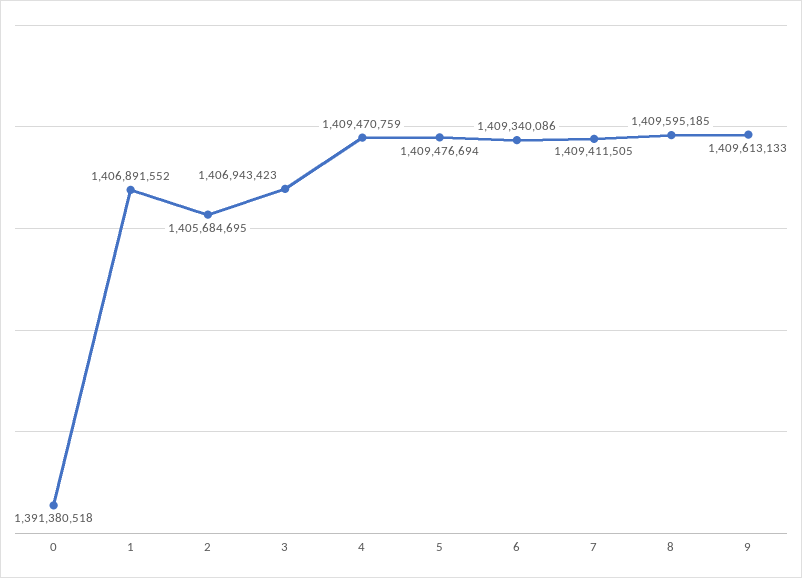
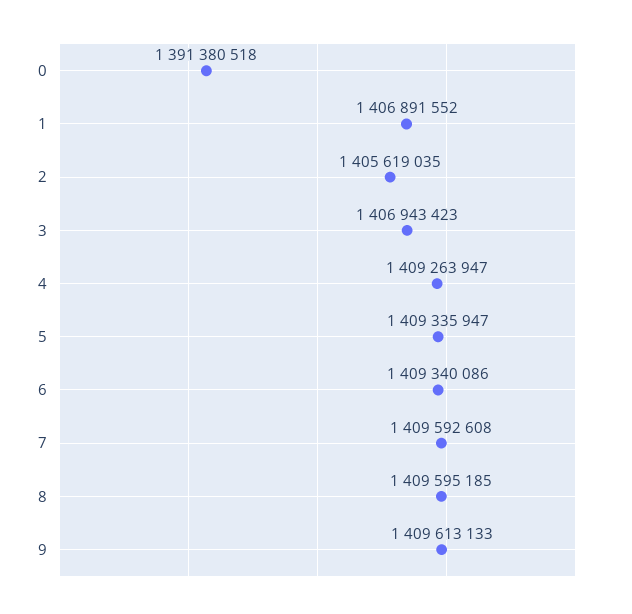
2: 1405684695 -> 1405619035
4: 1409470759 -> 1409263947
5: 1409476694 -> 1409335947
7: 1409411505 -> 1409592608

